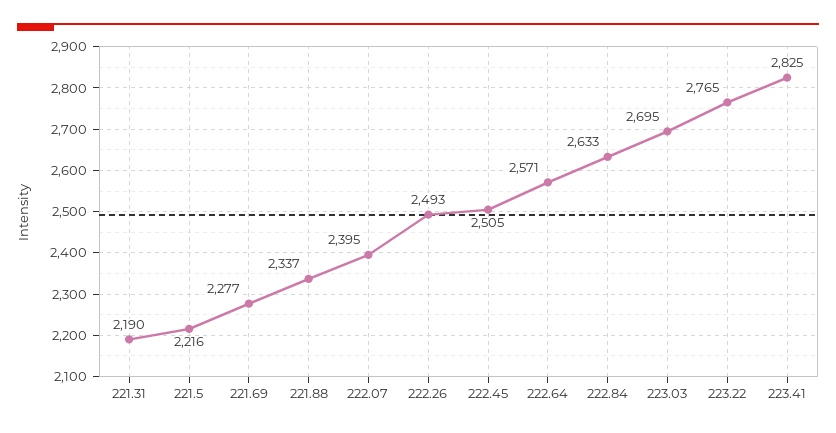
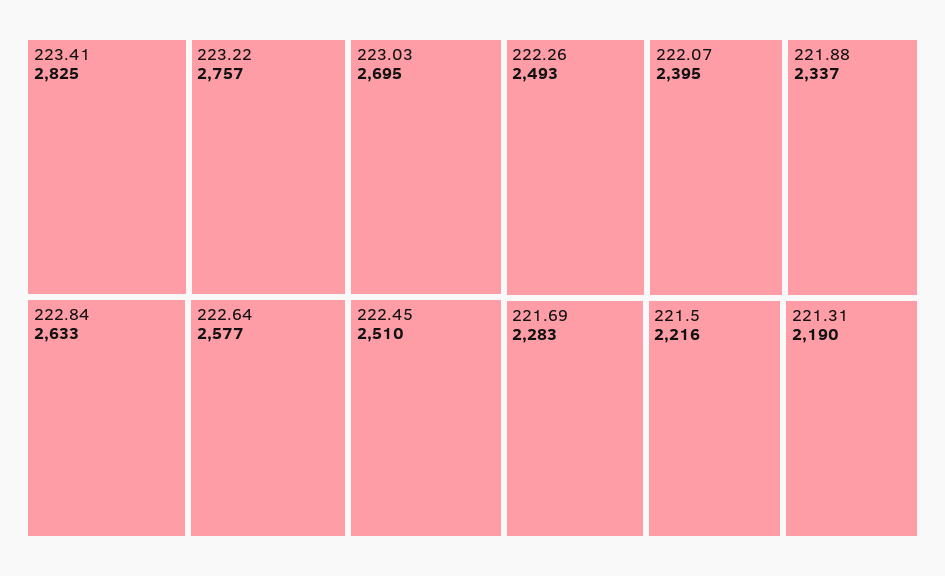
221.69: 2277 -> 2283
222.45: 2505 -> 2510
222.64: 2571 -> 2577
223.22: 2765 -> 2757

